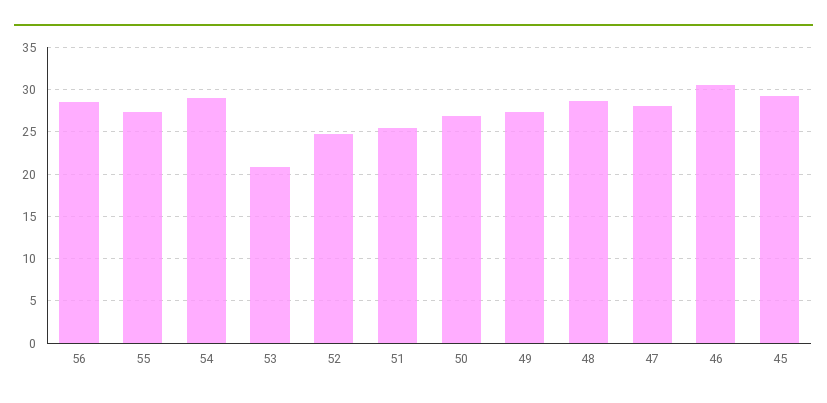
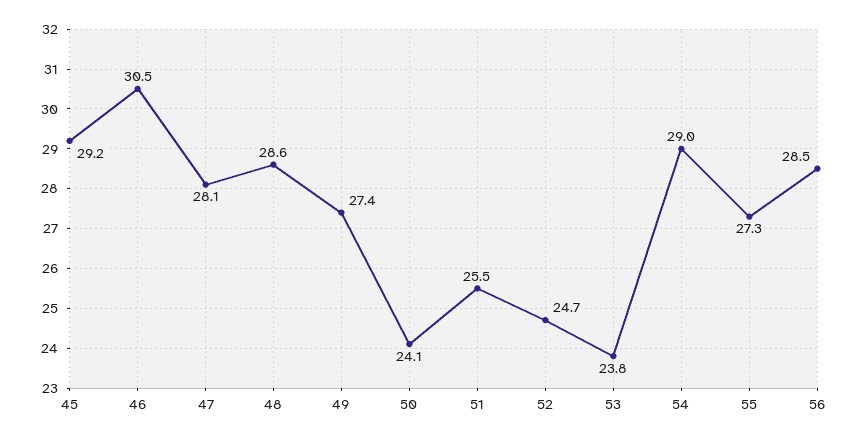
53: 21 -> 23.8
50: 27 -> 24.1

